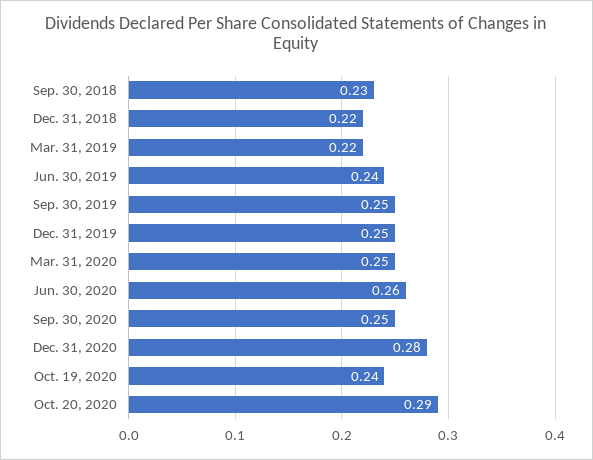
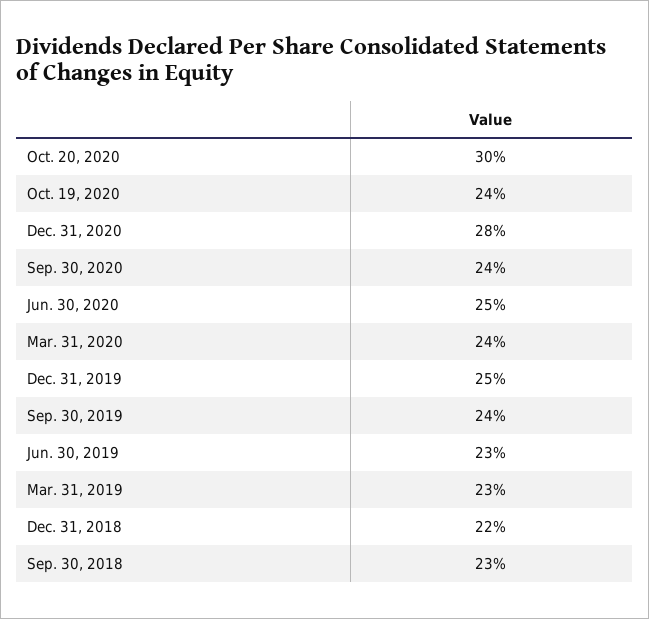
Mar. 31, 2019: 0.22 -> 0.23
Jun. 30, 2019: 0.24 -> 0.23
Sep. 30, 2019: 0.25 -> 0.24
Mar. 31, 2020: 0.25 -> 0.24
Jun. 30, 2020: 0.26 -> 0.25
Sep. 30, 2020: 0.25 -> 0.24
Oct. 20, 2020: 0.29 -> 0.3

